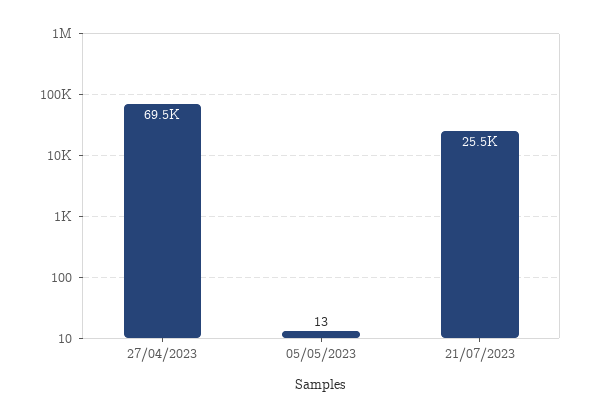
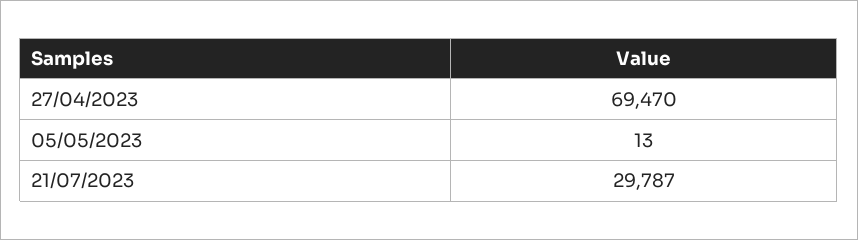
21/07/2023: 25500 -> 29787

